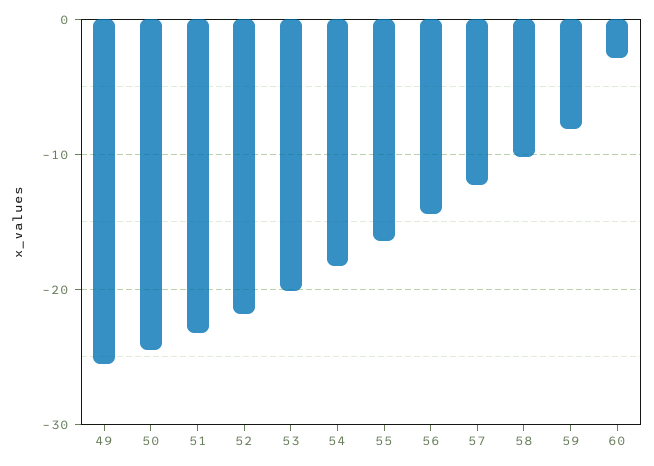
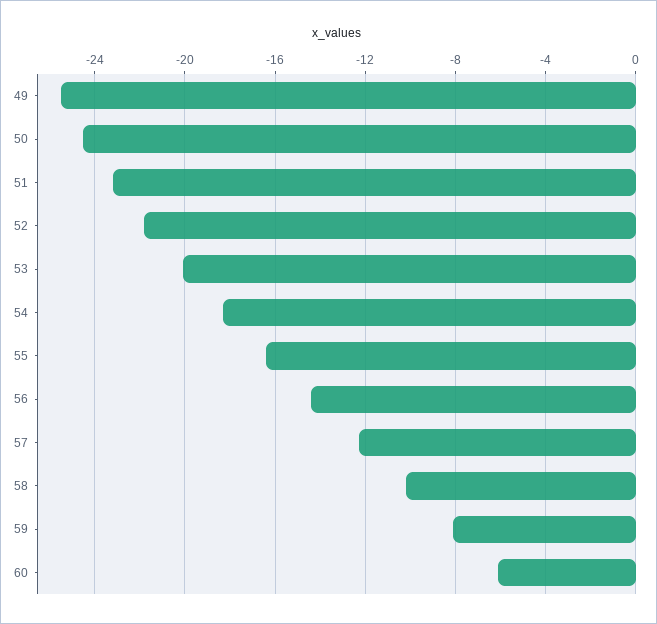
60: -3 -> -6

